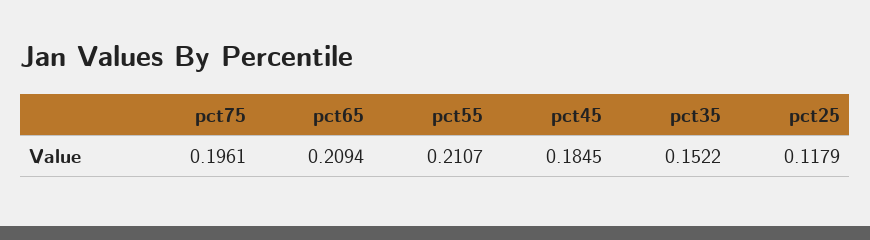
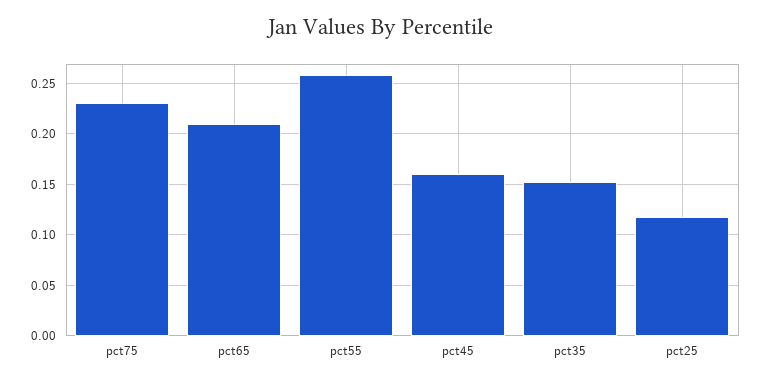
pct75: 0.1961 -> 0.23
pct55: 0.2107 -> 0.26
pct45: 0.1845 -> 0.16

